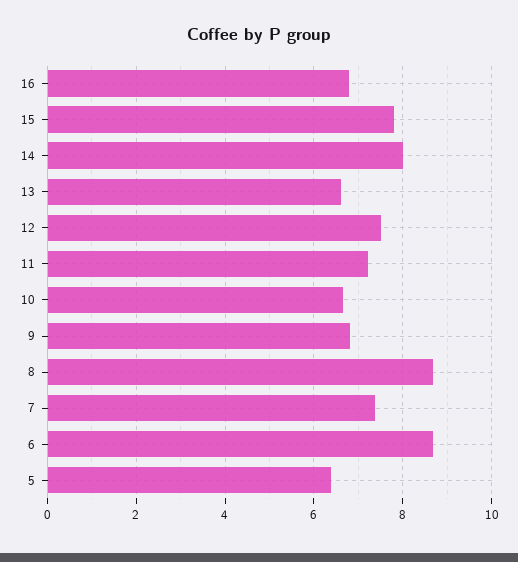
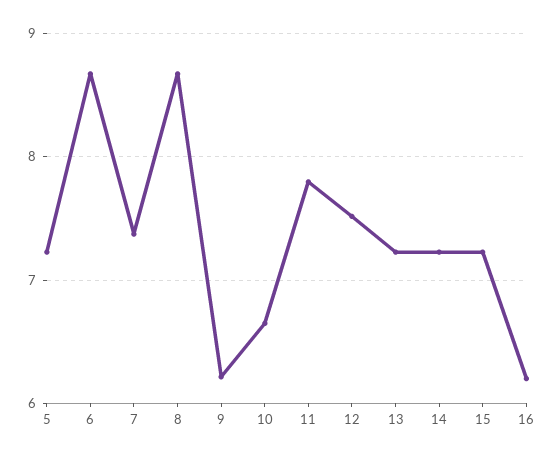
16: 6.8 -> 6.2
15: 7.8 -> 7.2
14: 8 -> 7.2
13: 6.6 -> 7.2
11: 7.2 -> 7.8
9: 6.8 -> 6.2
5: 6.4 -> 7.2

